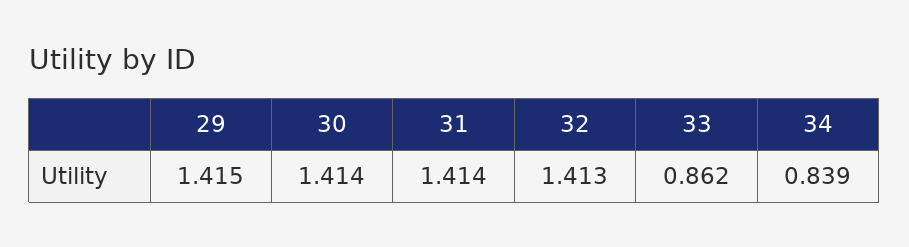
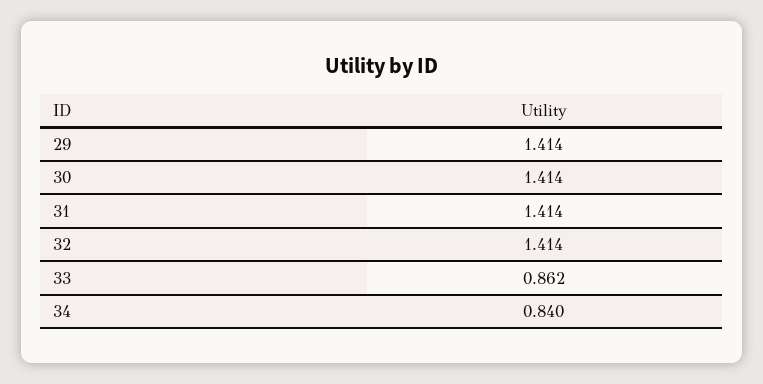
29: 1.415 -> 1.414
32: 1.413 -> 1.414
34: 0.839 -> 0.84

